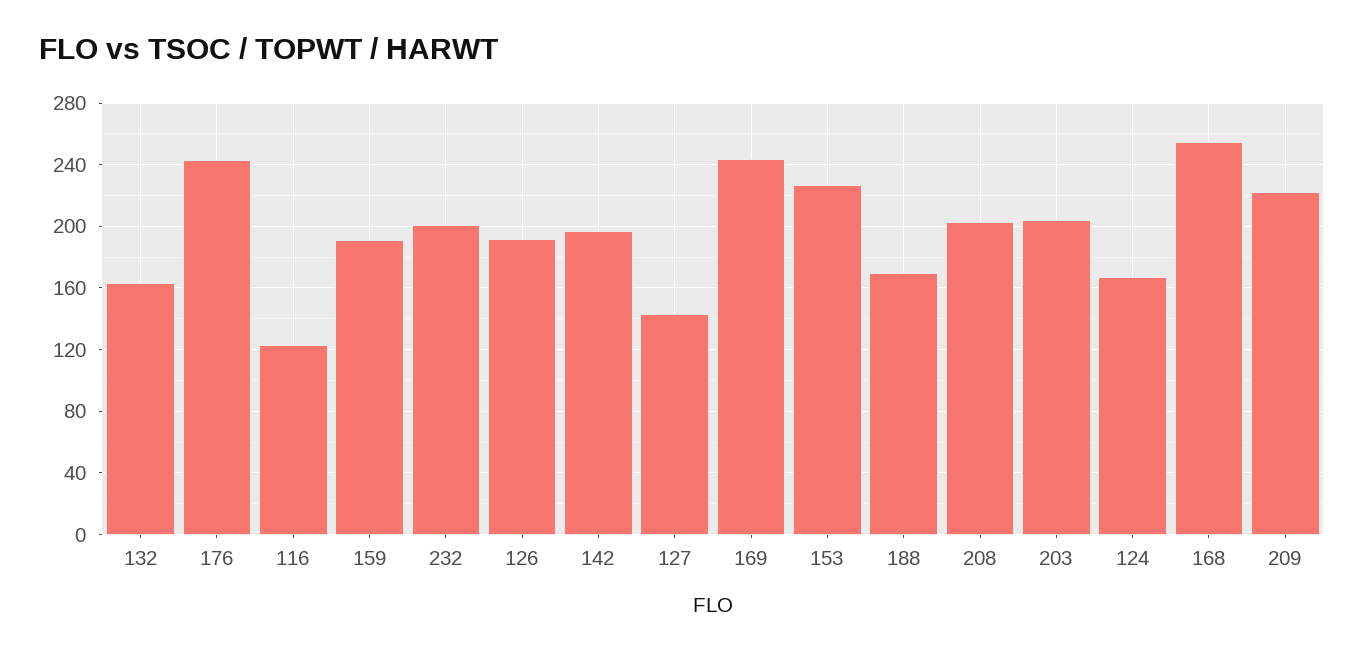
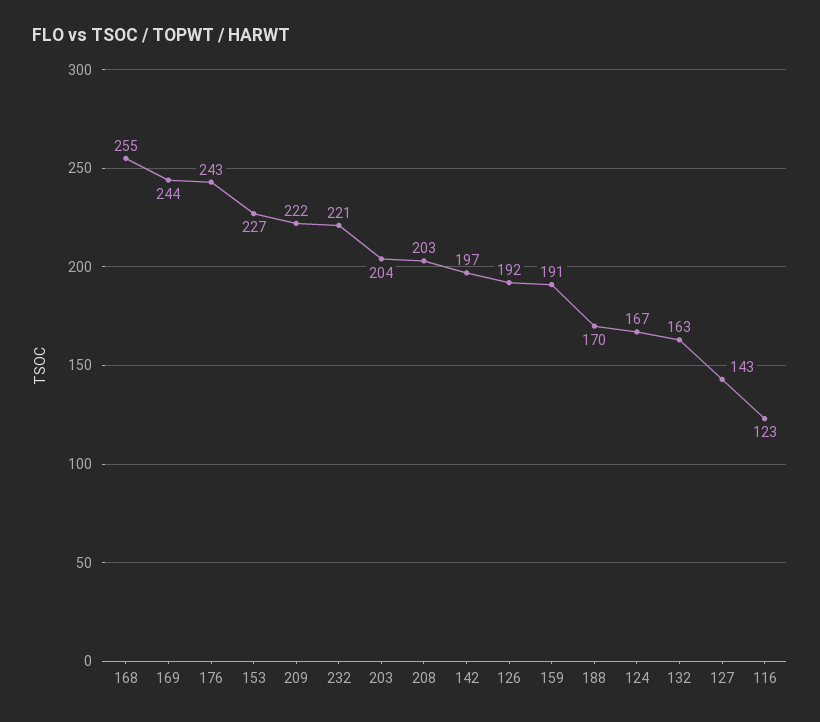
232: 200 -> 221

